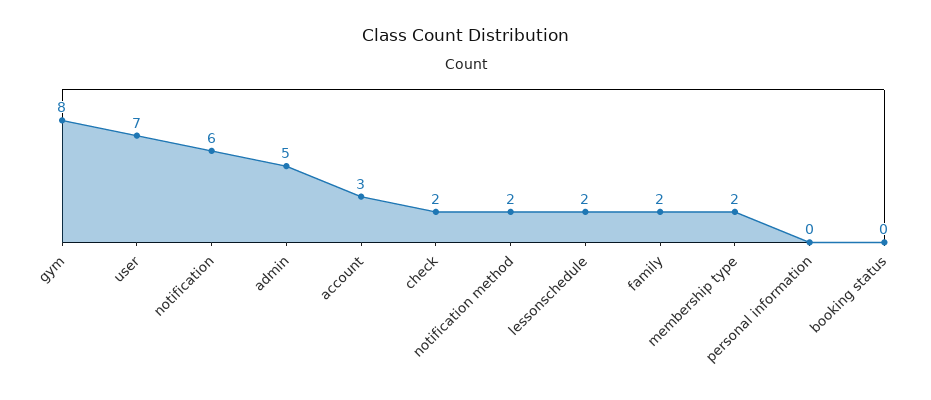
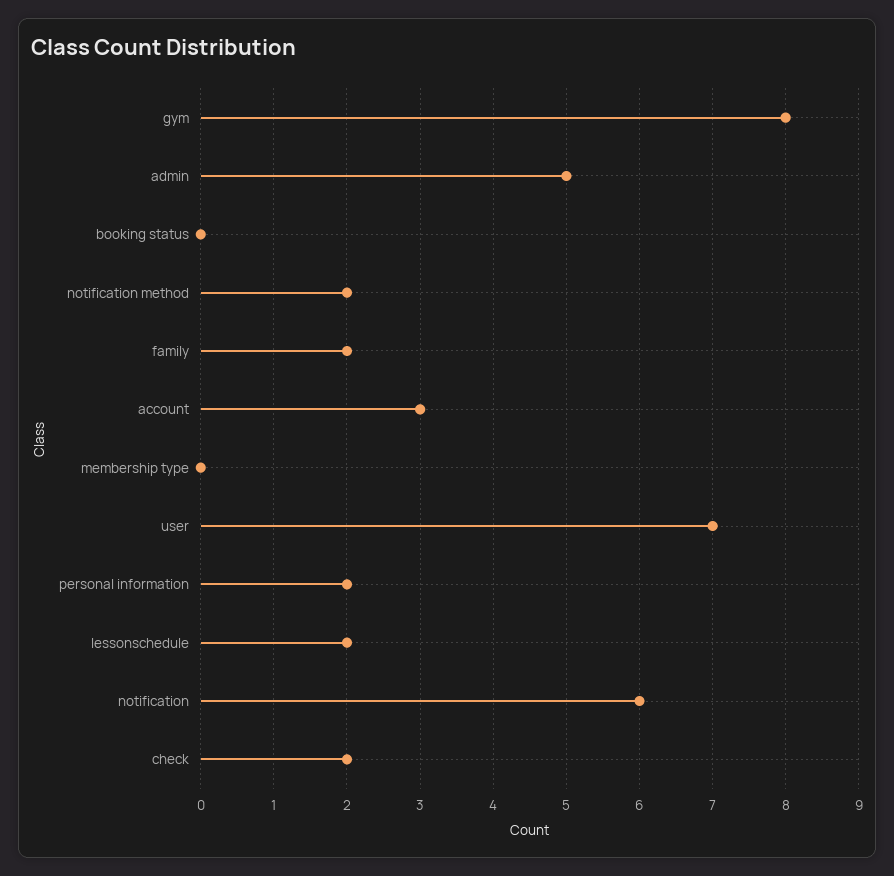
membership type: 2 -> 0
personal information: 0 -> 2

